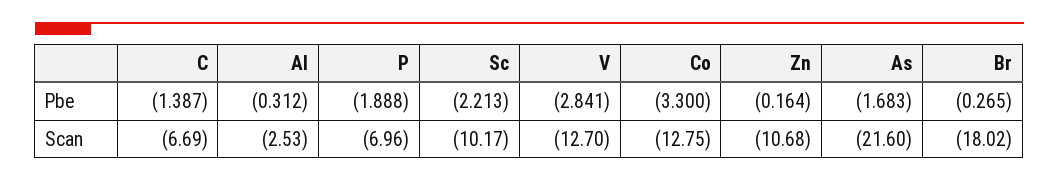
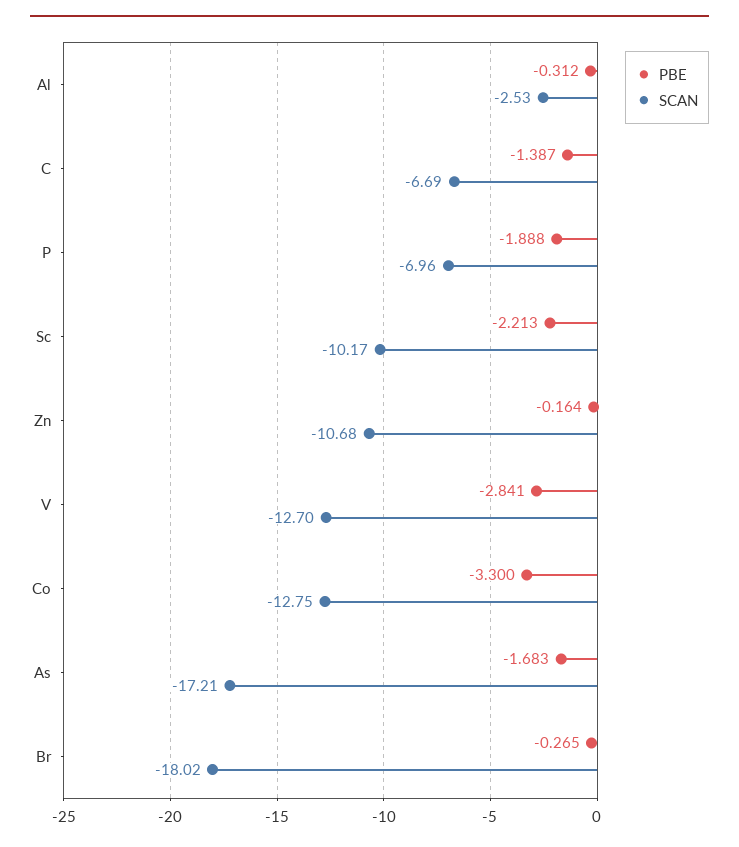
Scan, As: -21.6 -> -17.21

